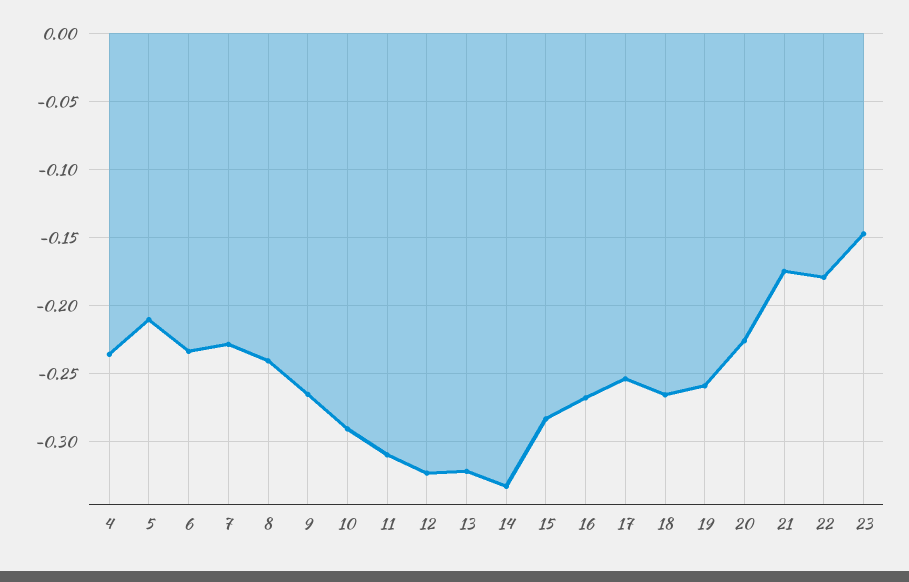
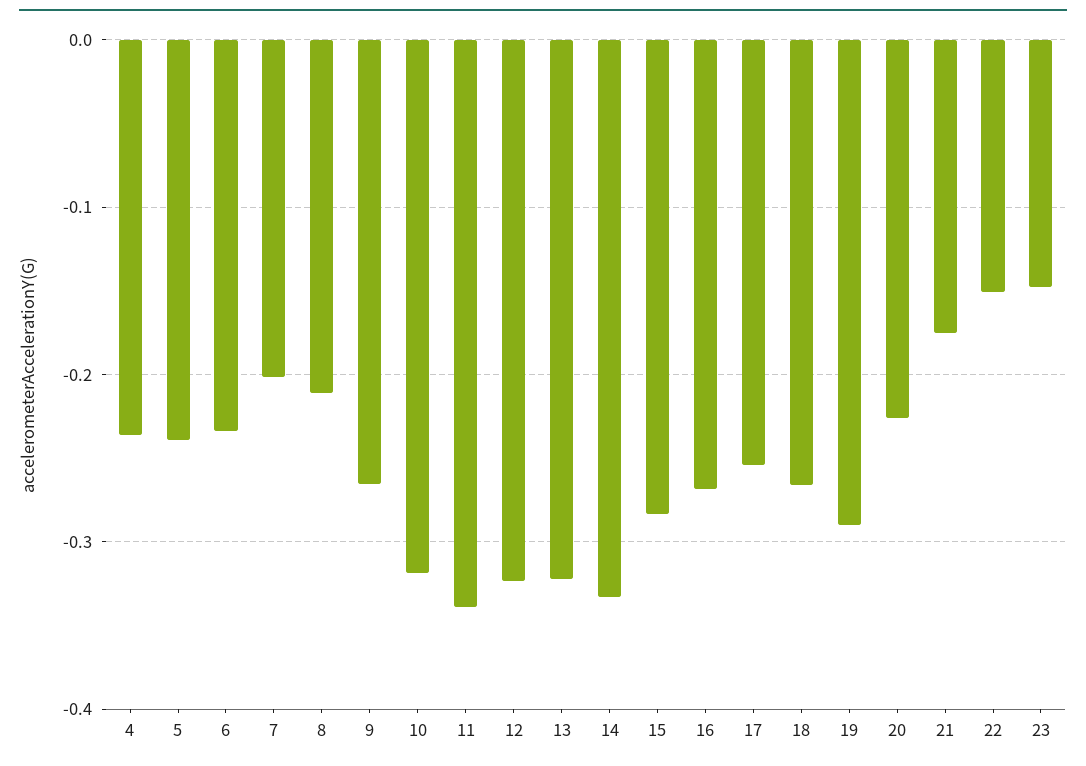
5: -0.21 -> -0.24
7: -0.23 -> -0.2
8: -0.24 -> -0.21
10: -0.29 -> -0.32
11: -0.31 -> -0.34
19: -0.26 -> -0.29
22: -0.18 -> -0.15

